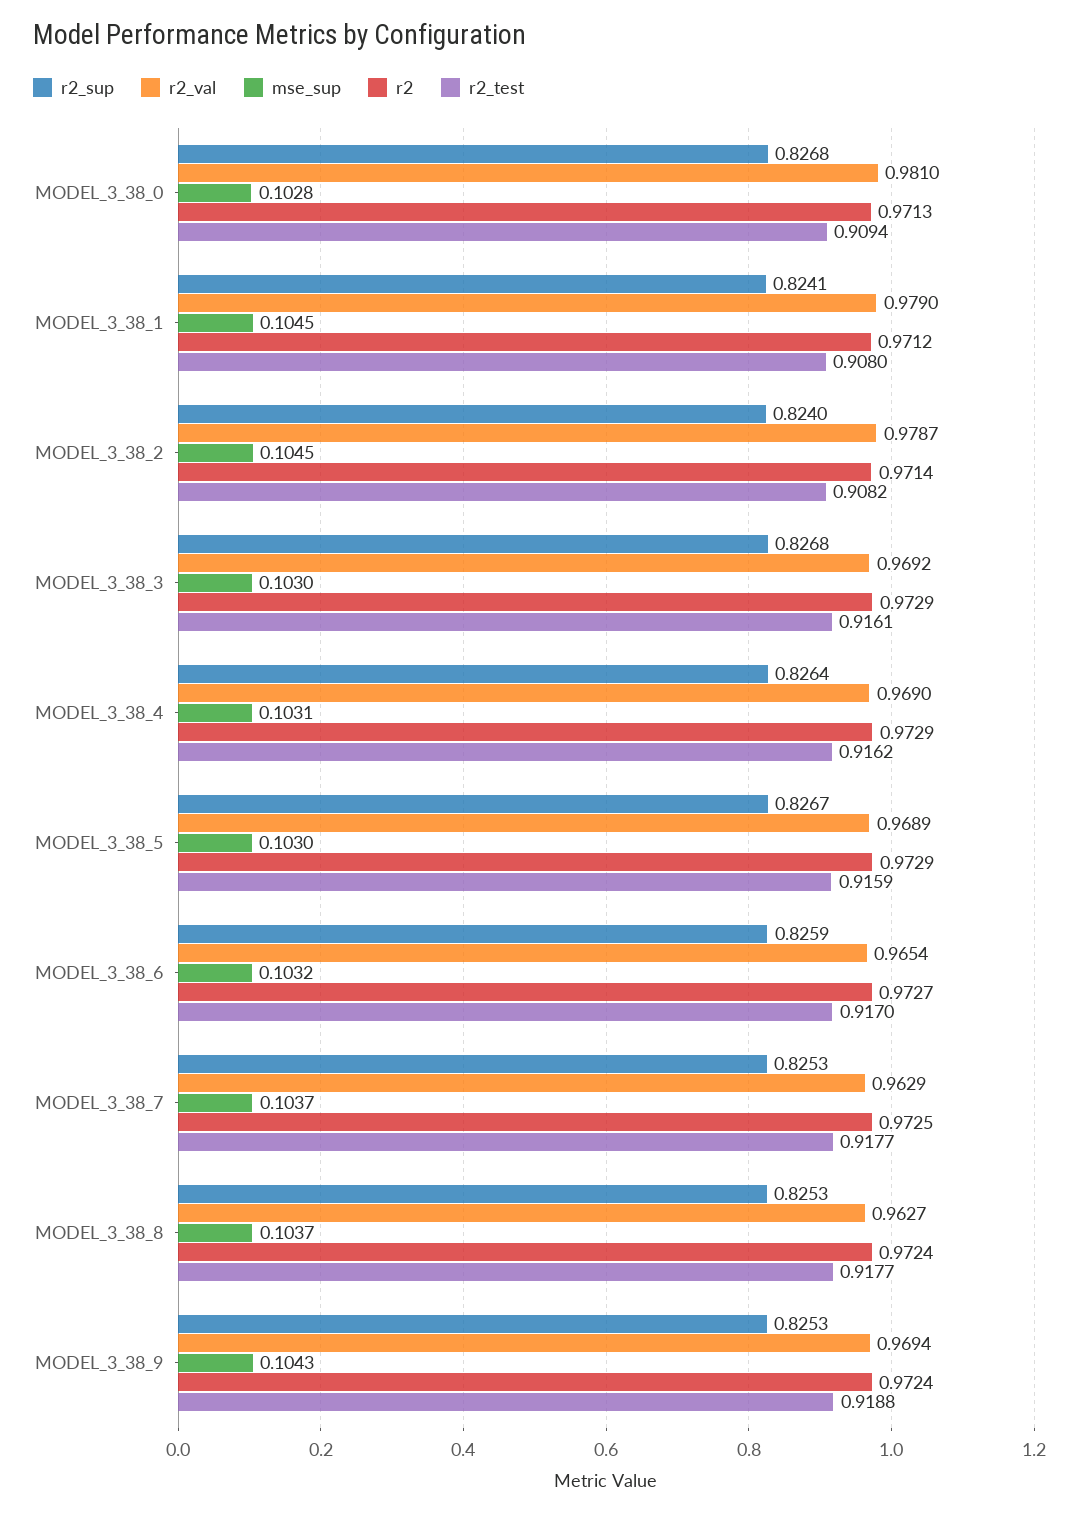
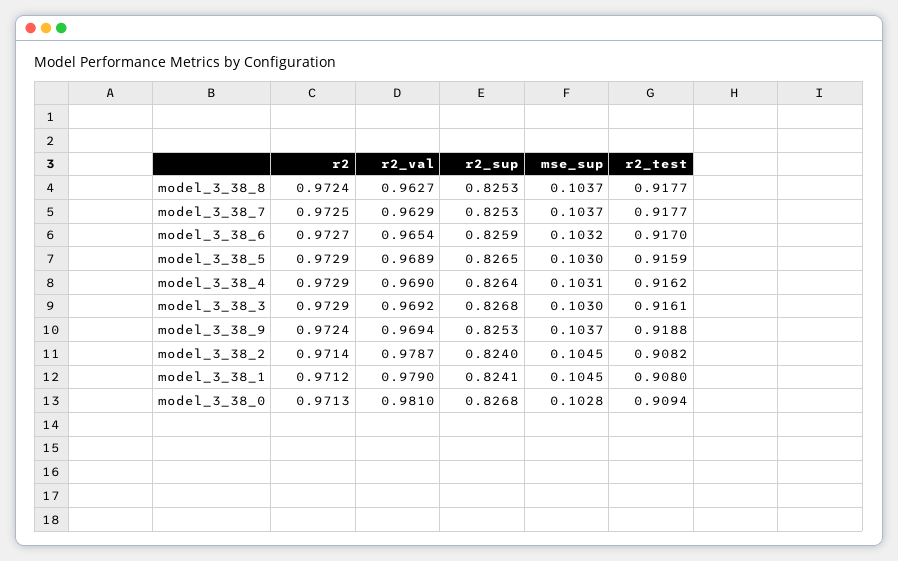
r2_sup, MODEL_3_38_5: 0.8267 -> 0.8265
mse_sup, MODEL_3_38_9: 0.1043 -> 0.1037

